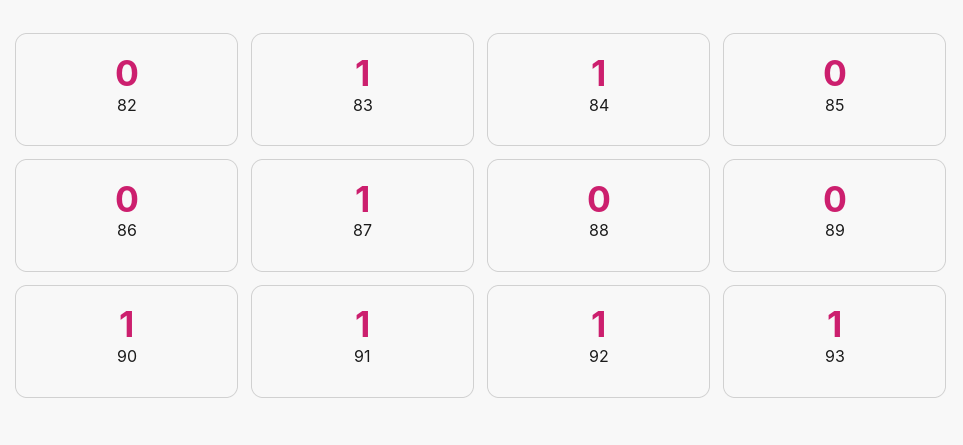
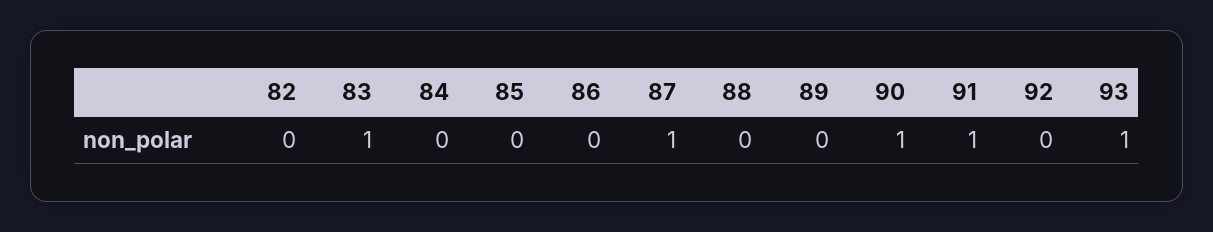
84: 1 -> 0
92: 1 -> 0

